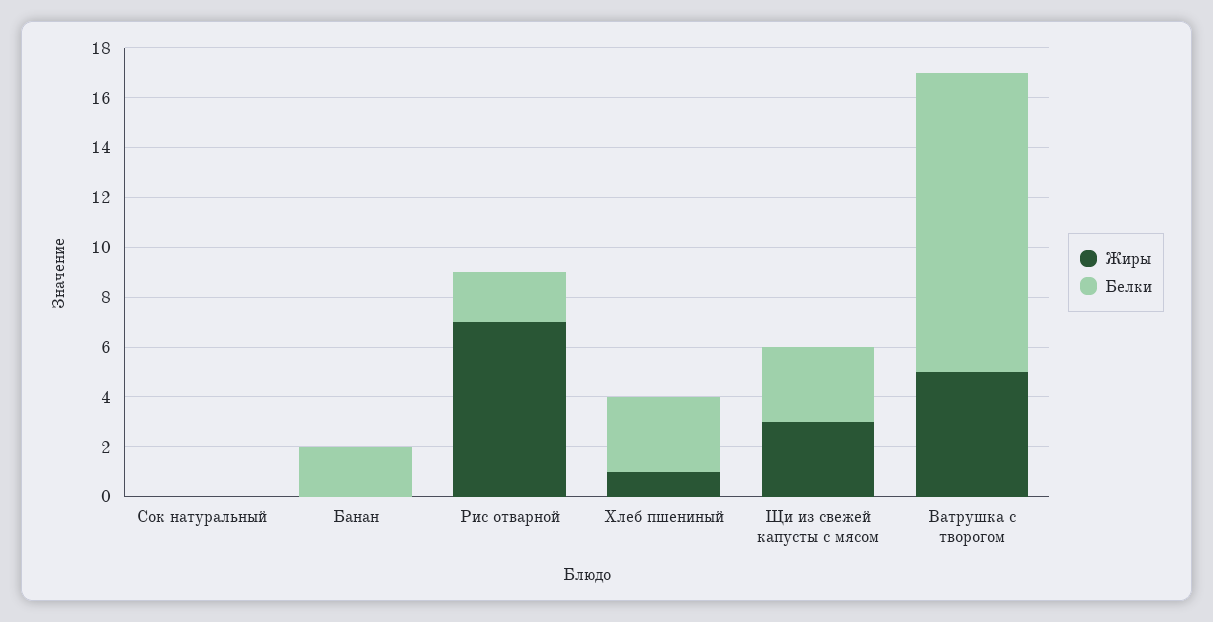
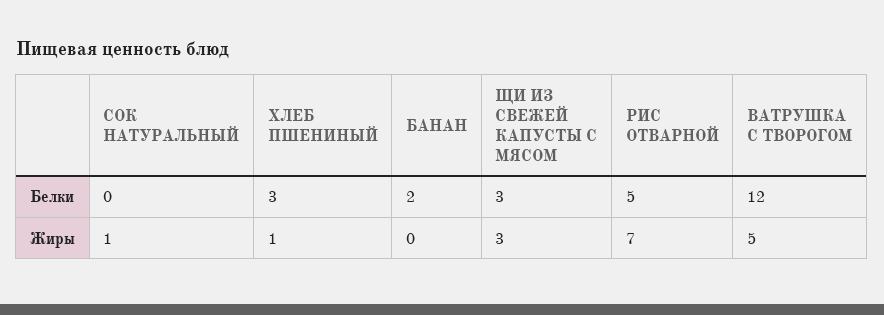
Жиры, Сок натуральный: 0 -> 1
Белки, Рис отварной: 2 -> 5

